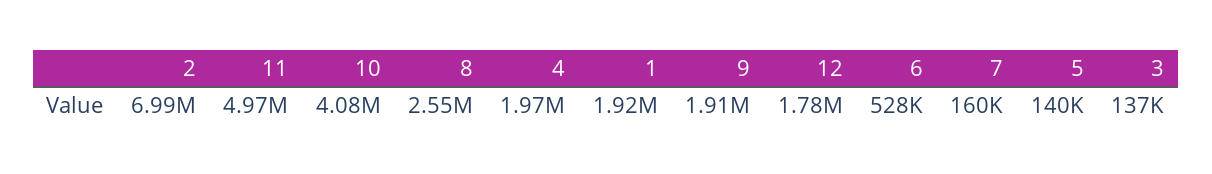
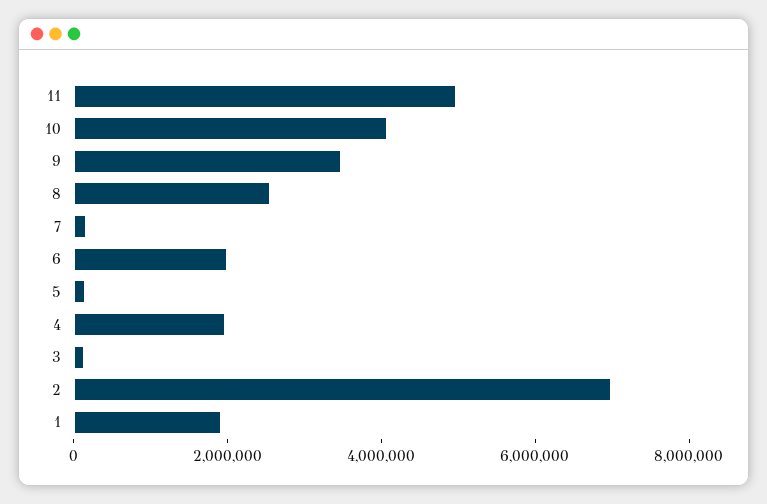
9: 1910000 -> 3500000
12: 1780000 -> none
6: 528000 -> 2000000

